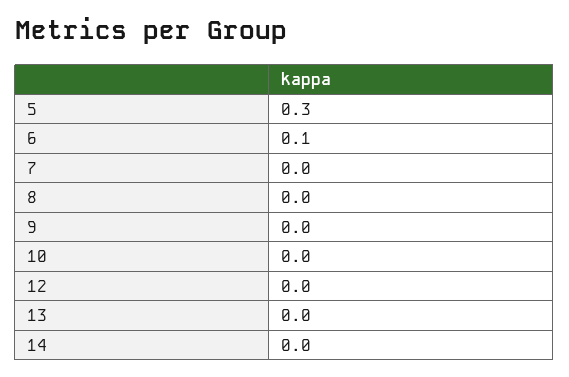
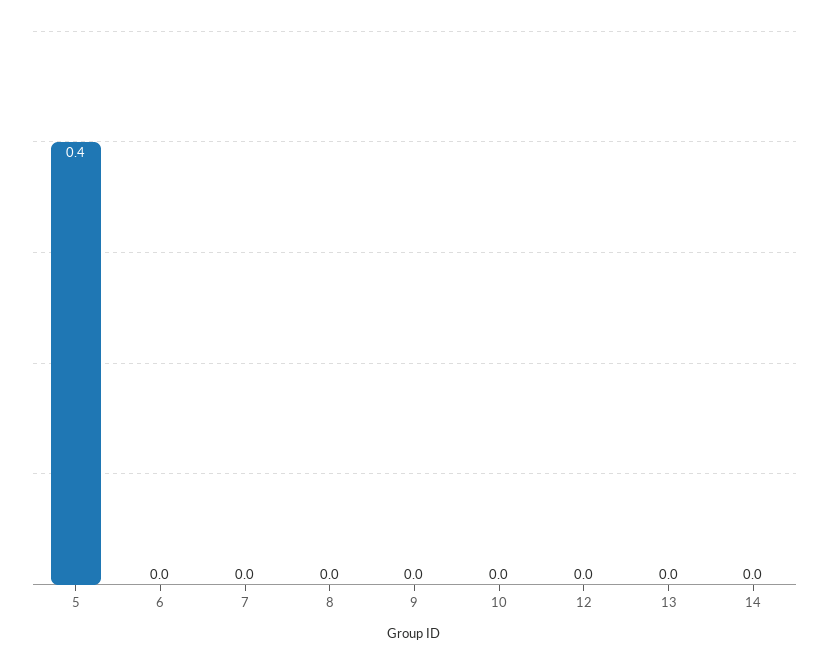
5: 0.3 -> 0.4
6: 0.1 -> 0

